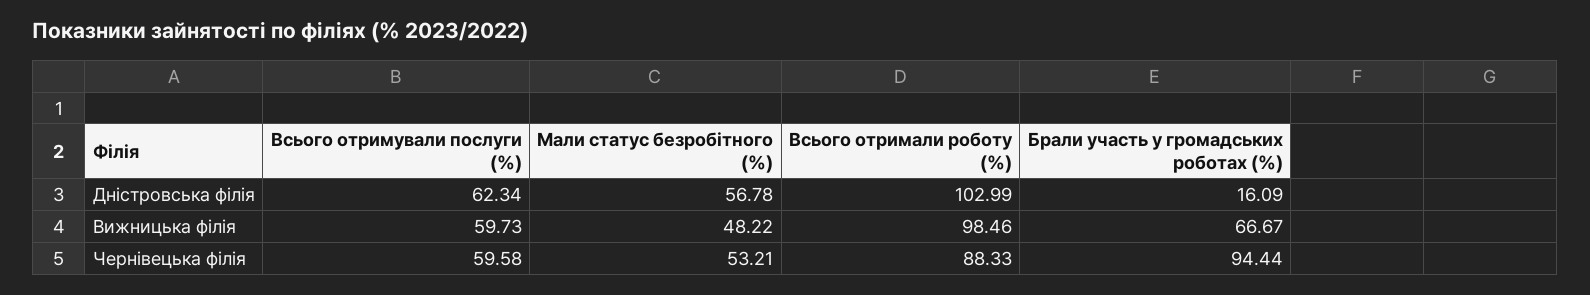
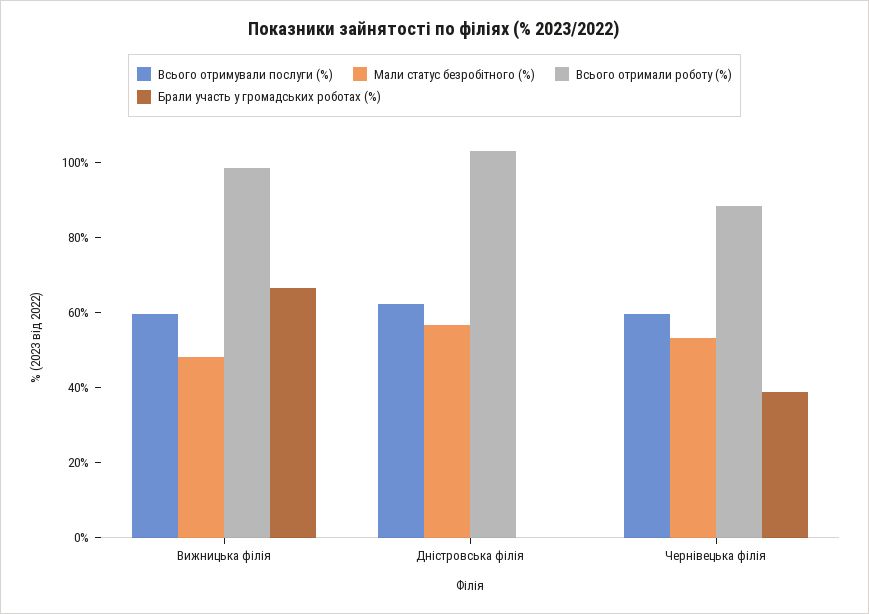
Брали участь у громадських роботах (%), Дністровська філія: 16.09 -> 0
Брали участь у громадських роботах (%), Чернівецька філія: 94.44 -> 40

